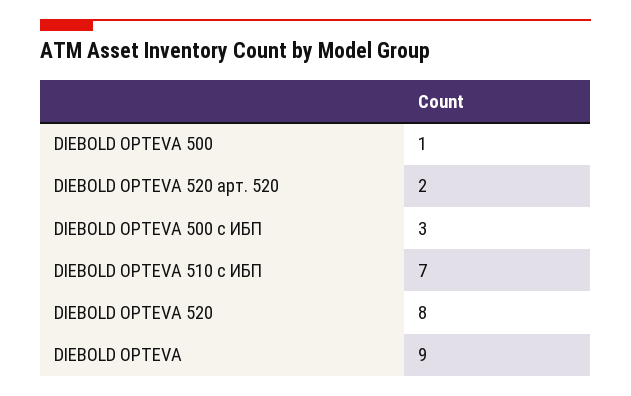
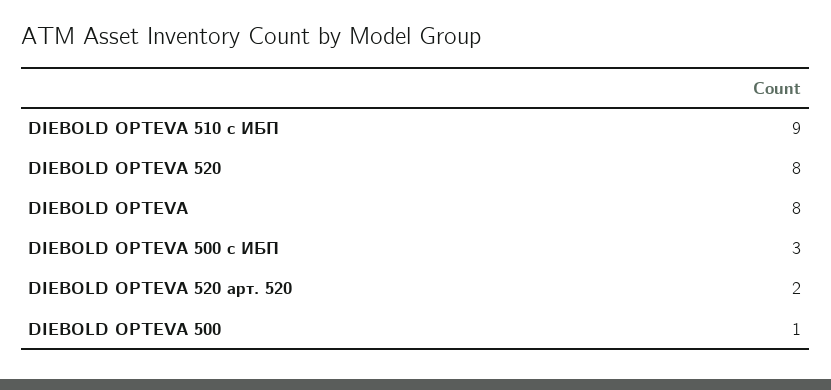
DIEBOLD OPTEVA 510 с ИБП: 7 -> 9
DIEBOLD OPTEVA: 9 -> 8

